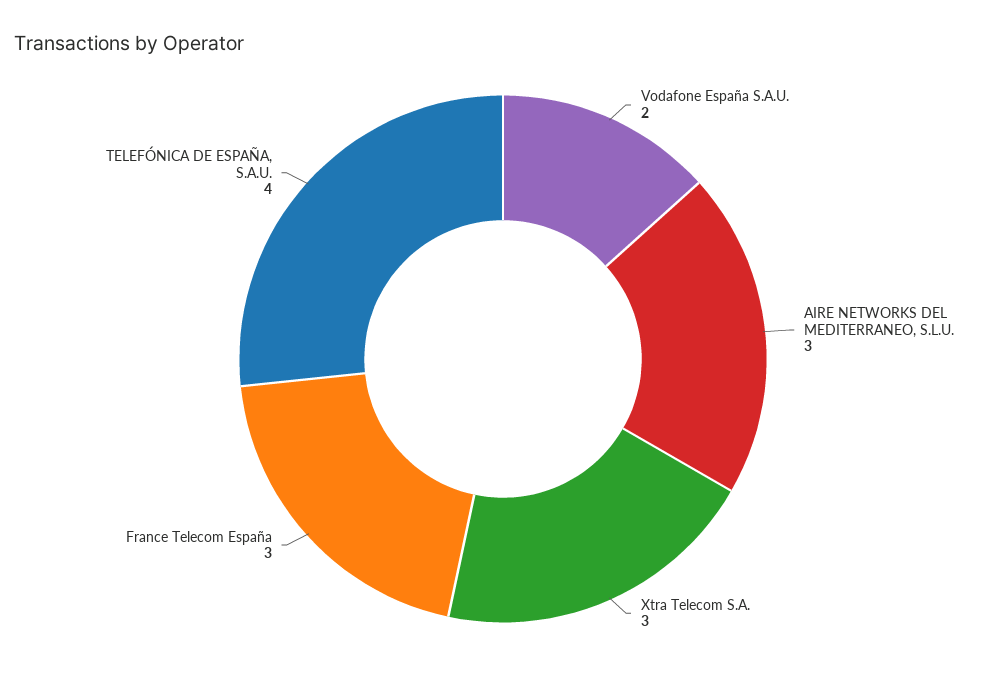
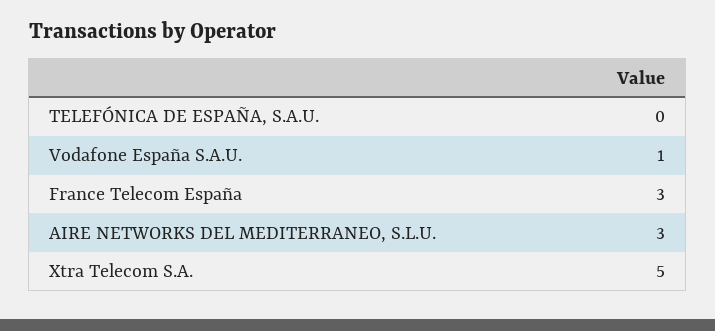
Vodafone España S.A.U.: 2 -> 1
Xtra Telecom S.A.: 3 -> 5
TELEFÓNICA DE ESPAÑA, S.A.U.: 4 -> 0

